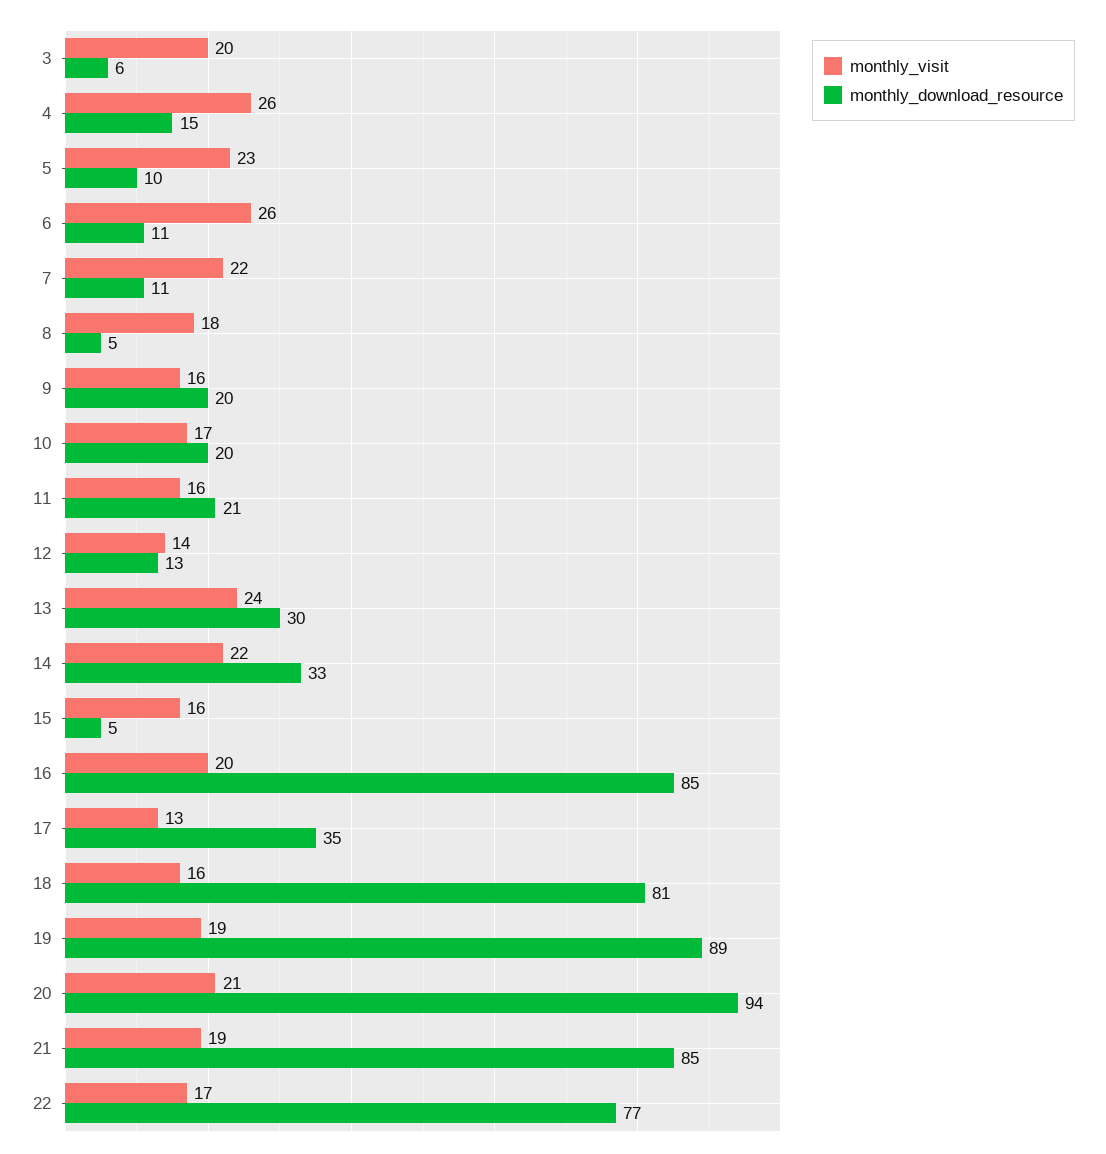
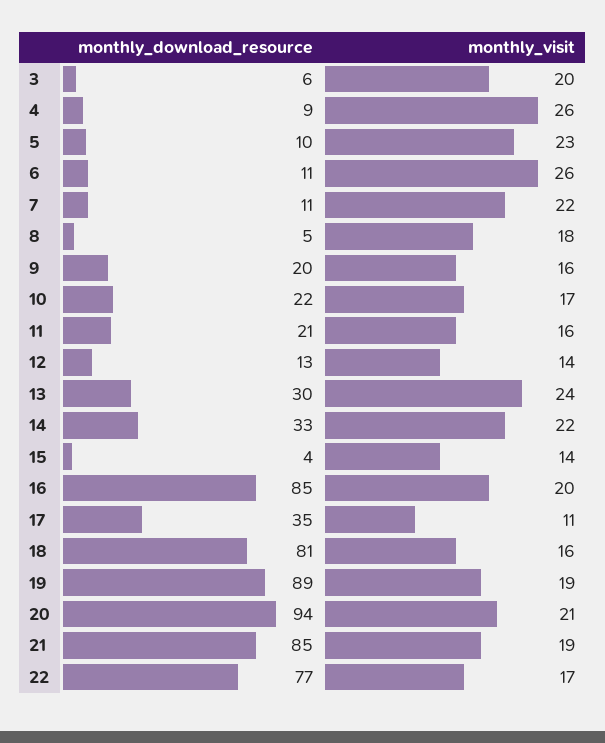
monthly_download_resource, 4: 15 -> 9
monthly_download_resource, 10: 20 -> 22
monthly_visit, 15: 16 -> 14
monthly_download_resource, 15: 5 -> 4
monthly_visit, 17: 13 -> 11

